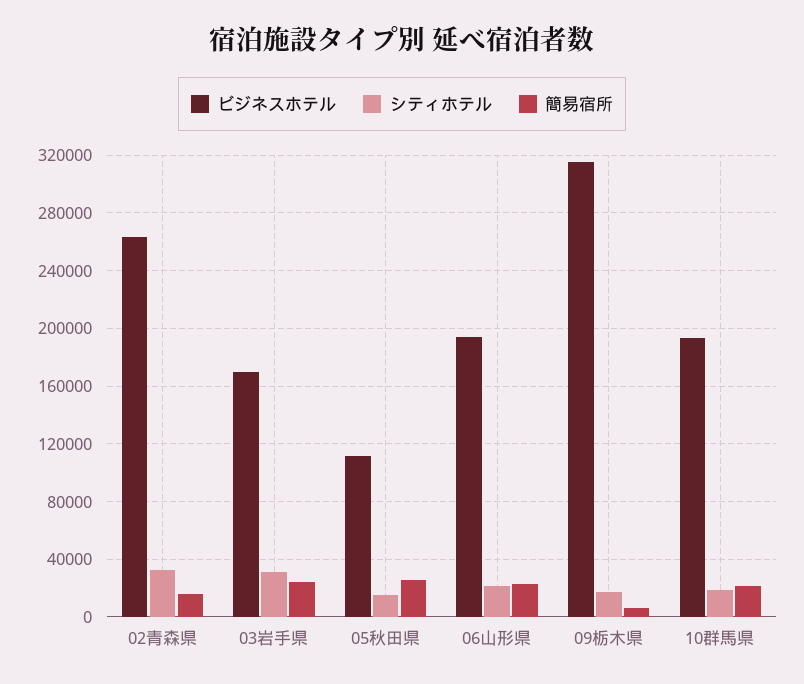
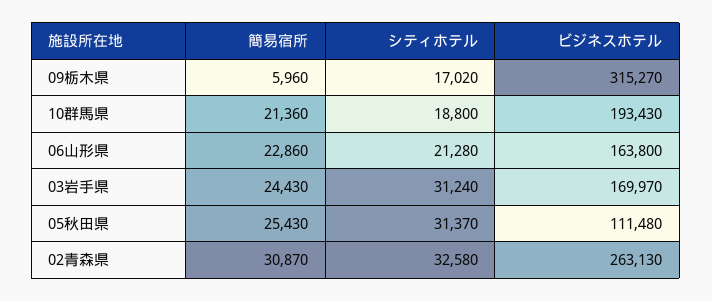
簡易宿所, 02青森県: 15000 -> 30870
シティホテル, 05秋田県: 15000 -> 31370
ビジネスホテル, 06山形県: 195000 -> 163800

